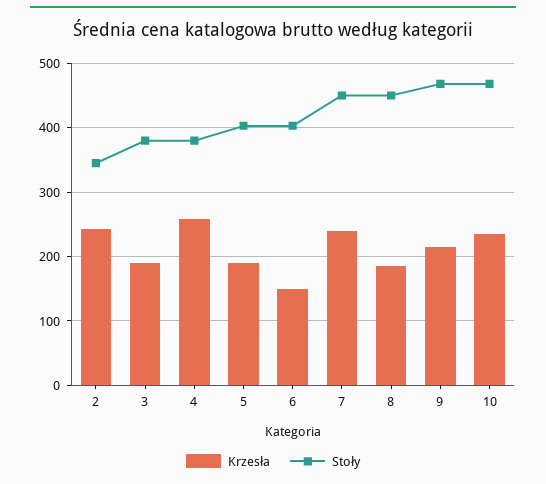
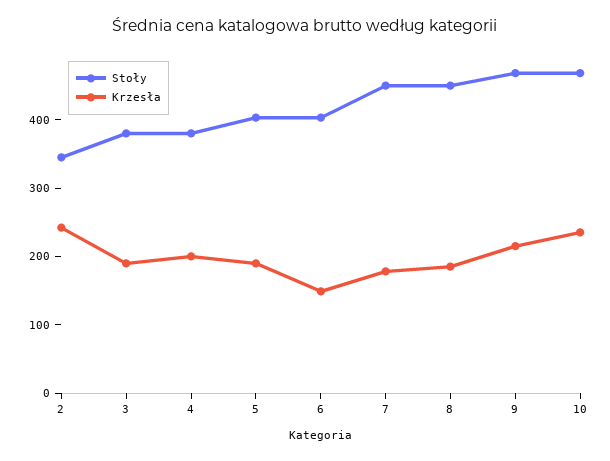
Krzesła, 4: 260 -> 200
Krzesła, 7: 240 -> 180

